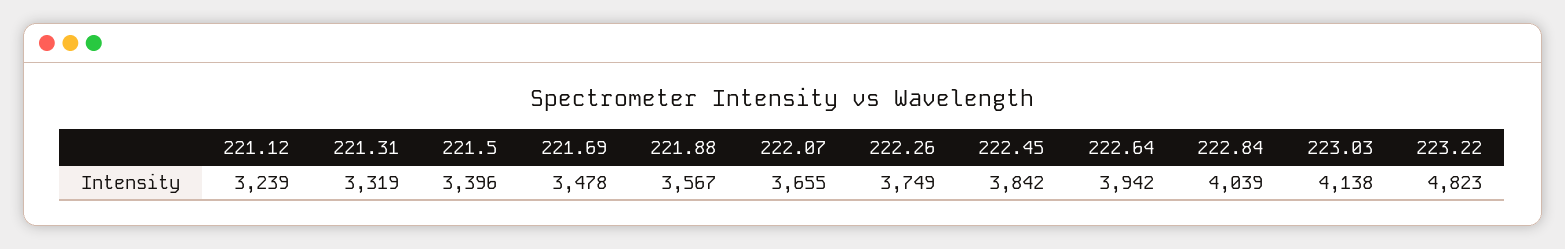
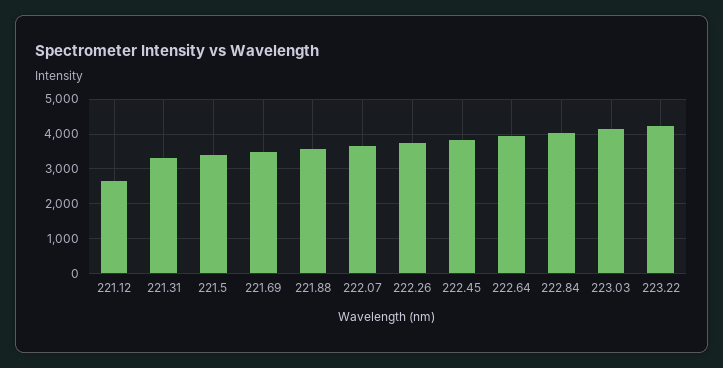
221.12: 3239 -> 2600
223.22: 4823 -> 4200

